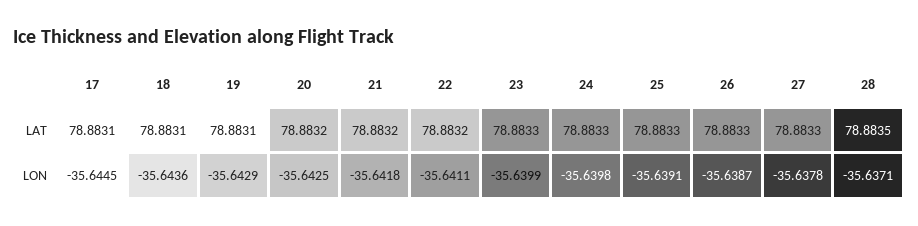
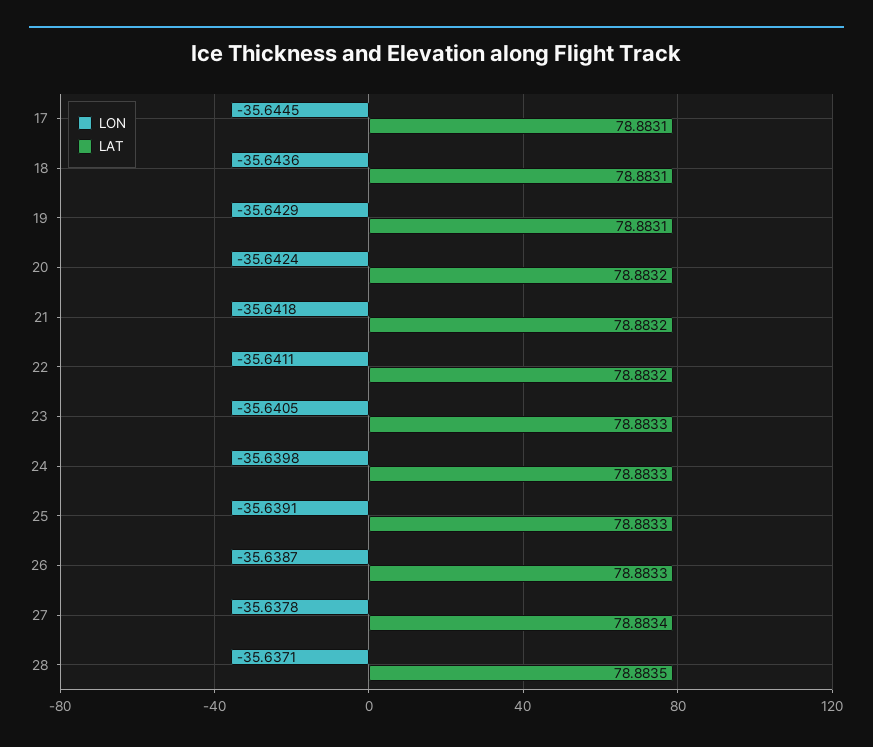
LAT, 27: 78.8833 -> 78.8834
LON, 20: -35.6425 -> -35.6424
LON, 23: -35.6399 -> -35.6405

